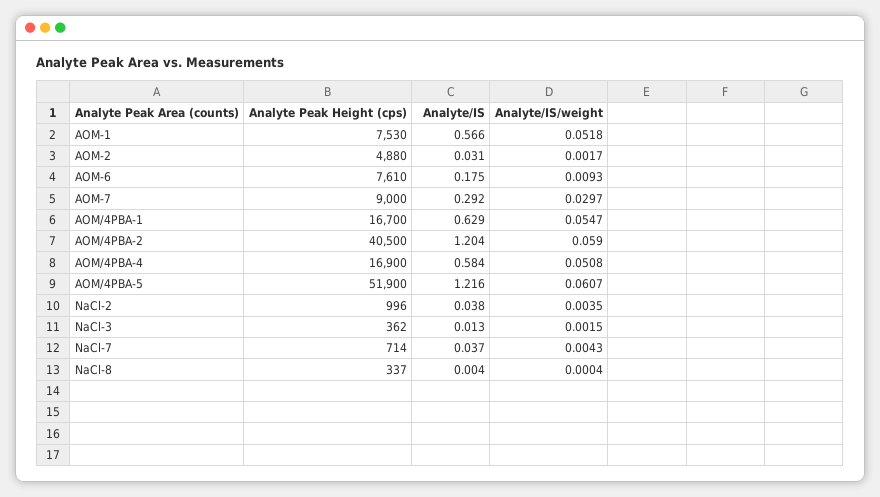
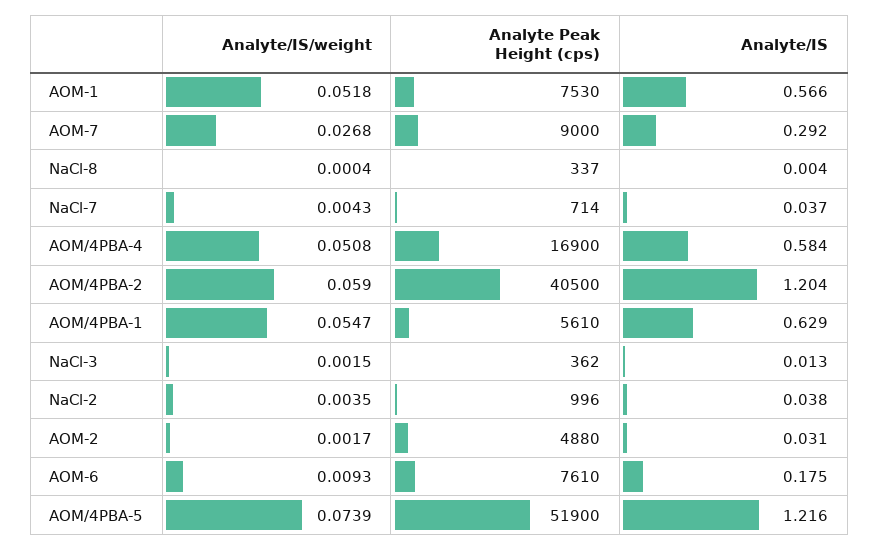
Analyte/IS/weight, AOM-7: 0.0297 -> 0.0268
Analyte Peak Height (cps), AOM/4PBA-1: 16700 -> 5610
Analyte/IS/weight, AOM/4PBA-5: 0.0607 -> 0.0739

